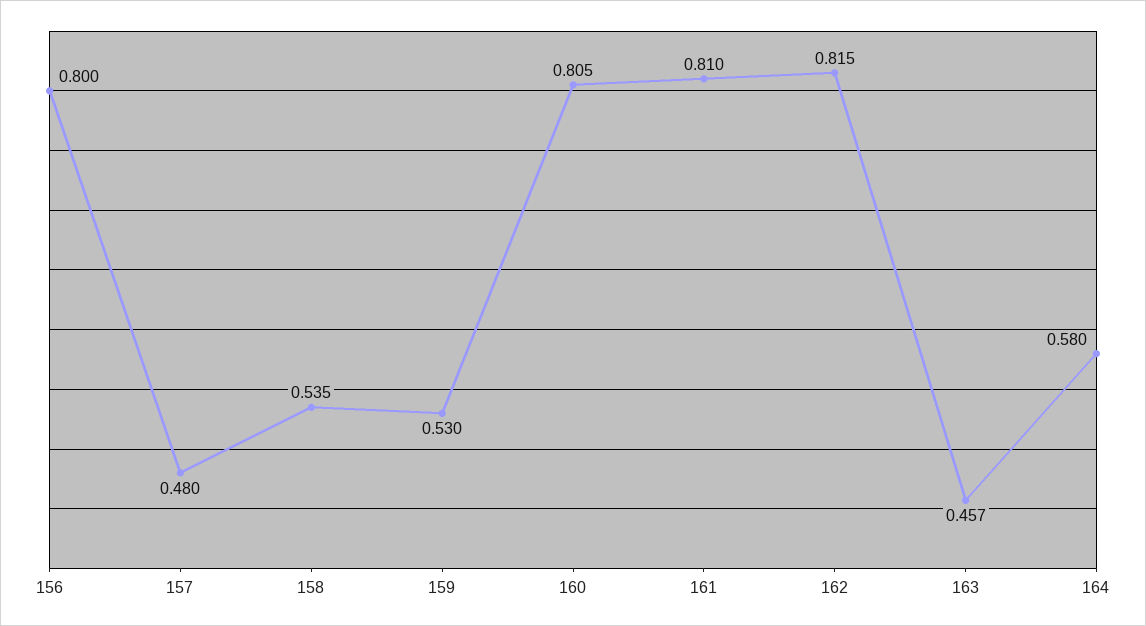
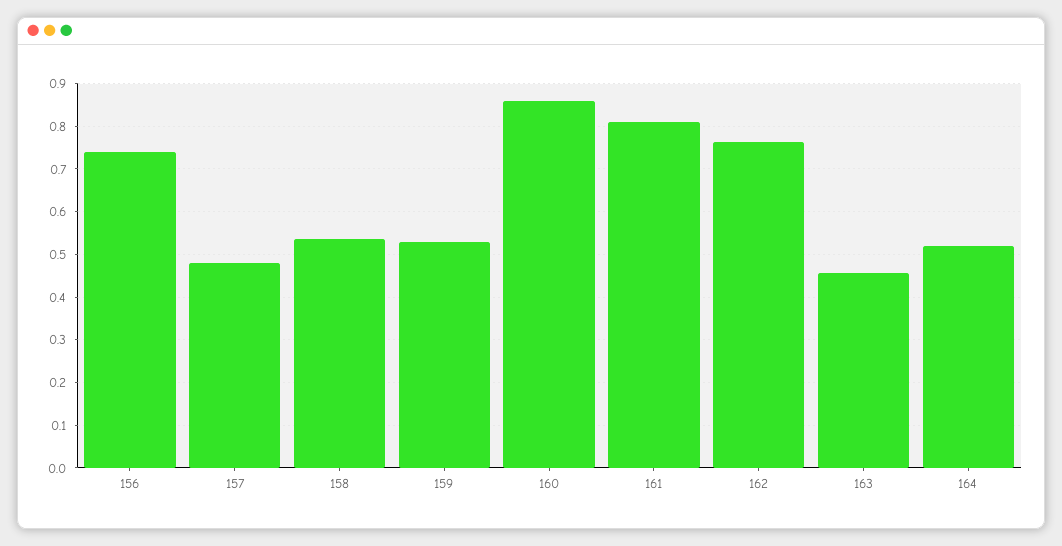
156: 0.8 -> 0.74
160: 0.805 -> 0.86
162: 0.815 -> 0.76
164: 0.58 -> 0.52

